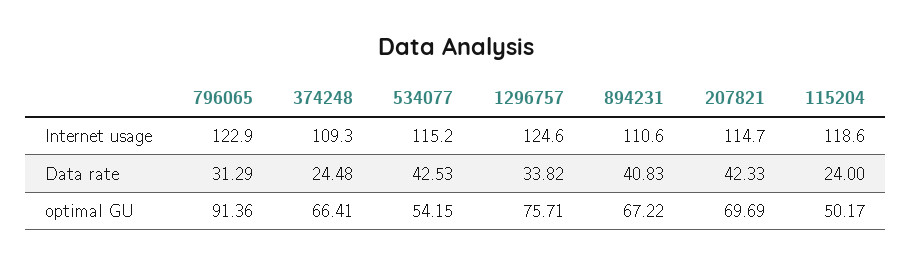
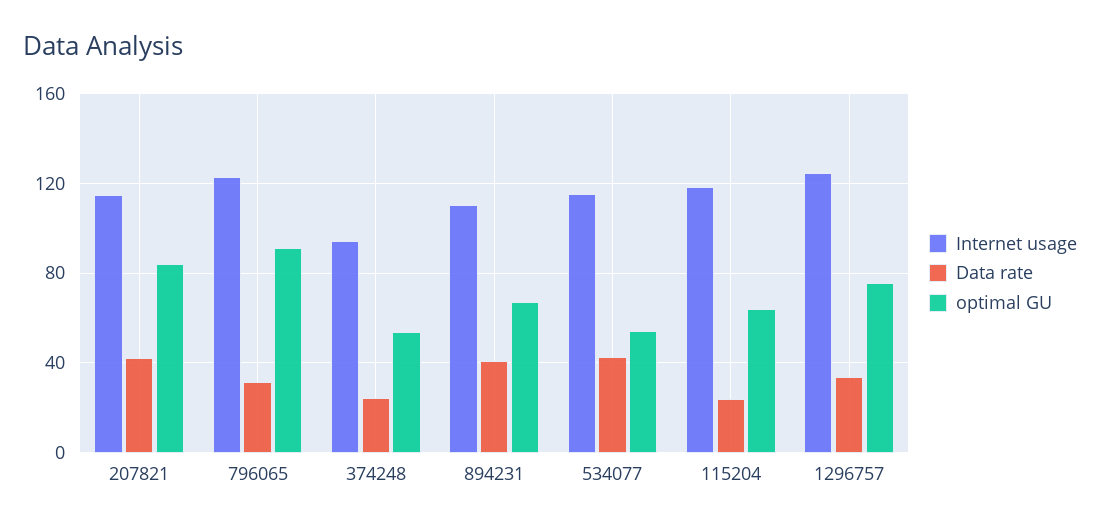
Internet usage, 374248: 109.3 -> 95
optimal GU, 374248: 66.41 -> 55
optimal GU, 207821: 69.69 -> 85
optimal GU, 115204: 50.17 -> 65

